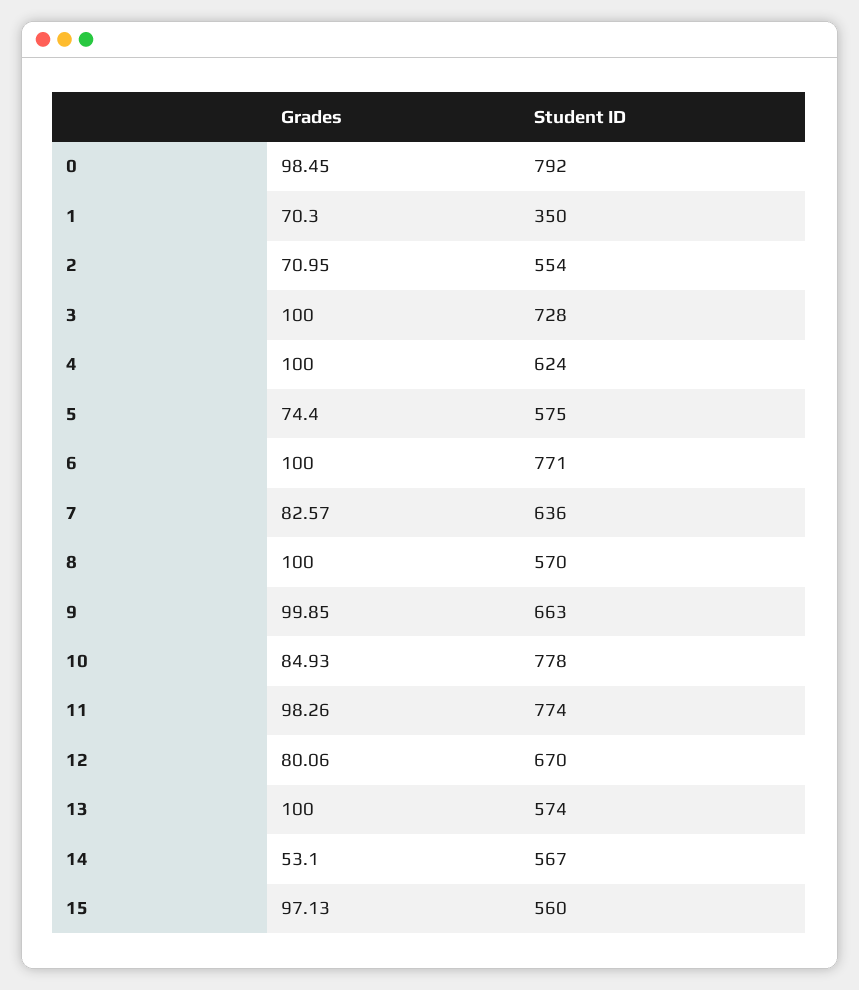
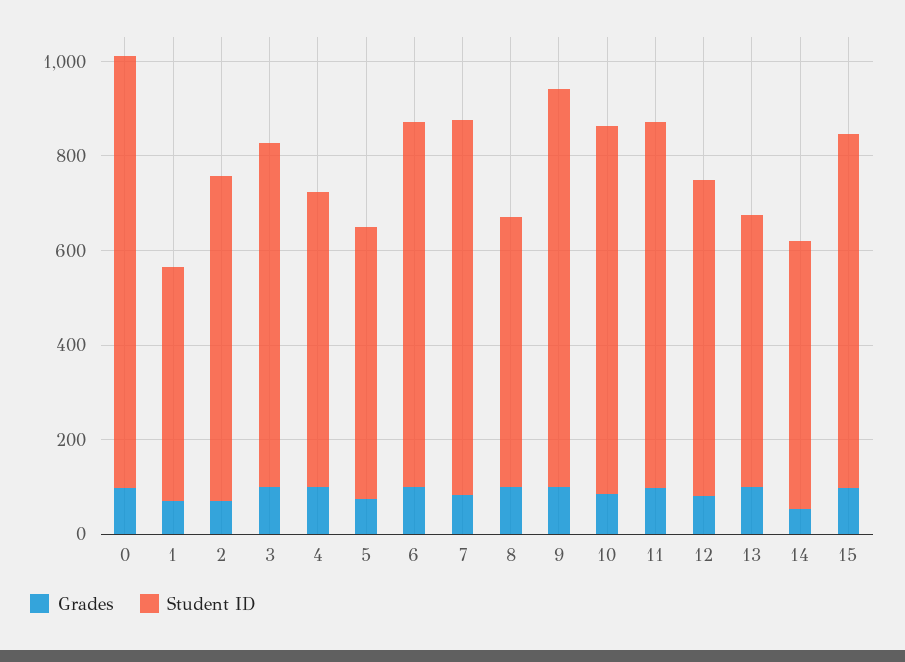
Student ID, 0: 792 -> 900
Student ID, 1: 350 -> 500
Student ID, 2: 554 -> 700
Student ID, 7: 636 -> 800
Student ID, 9: 663 -> 850
Student ID, 15: 560 -> 750

